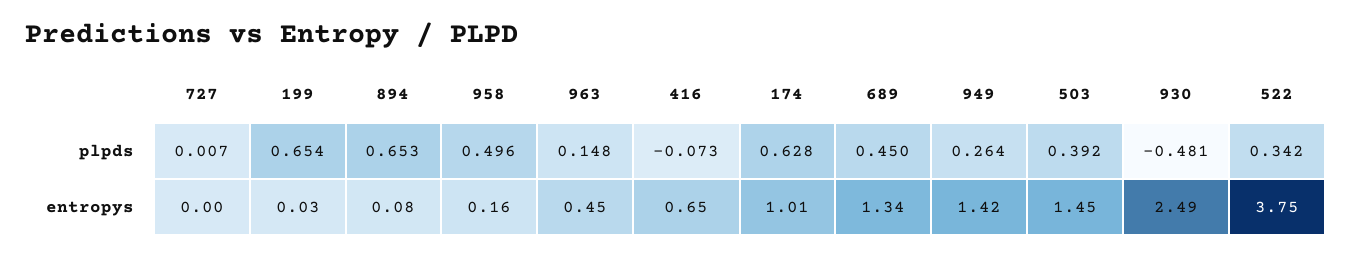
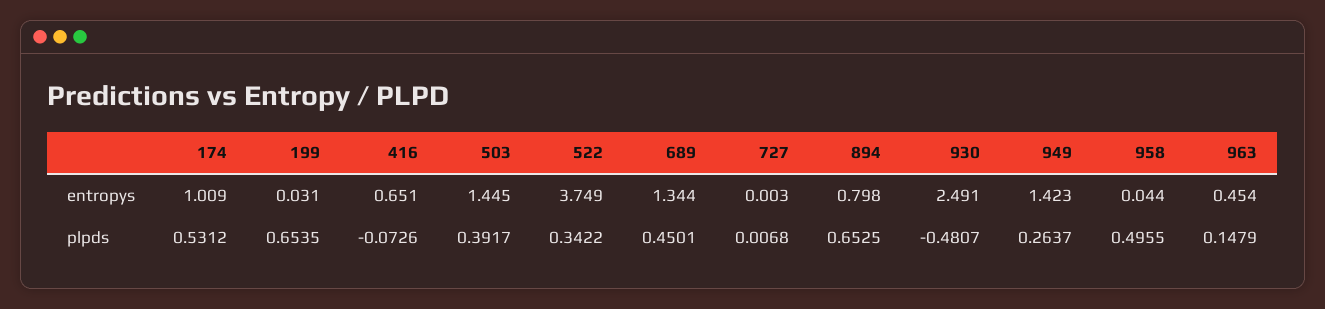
174, plpds: 0.628 -> 0.5312
894, entropys: 0.08 -> 0.798
958, entropys: 0.16 -> 0.044

